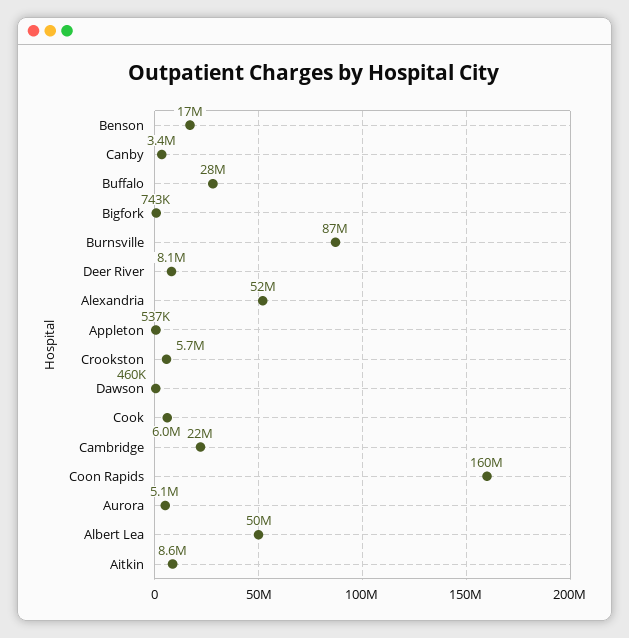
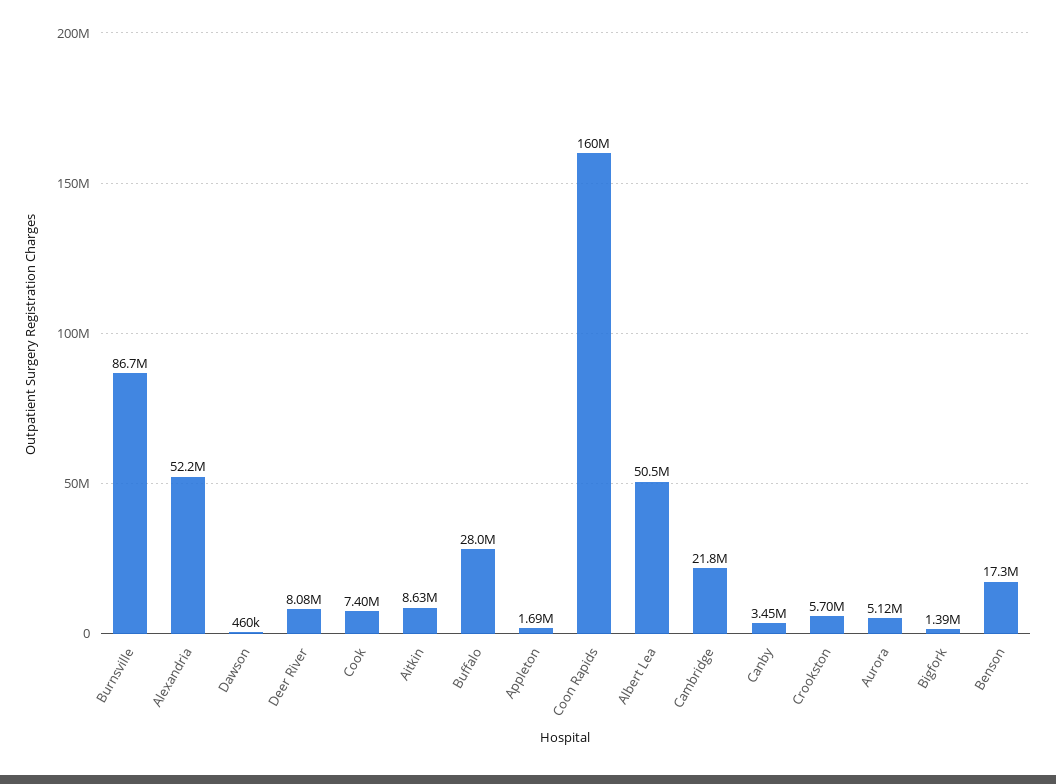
Bigfork: 743000 -> 1390000
Appleton: 537000 -> 1690000
Cook: 6000000 -> 7400000

